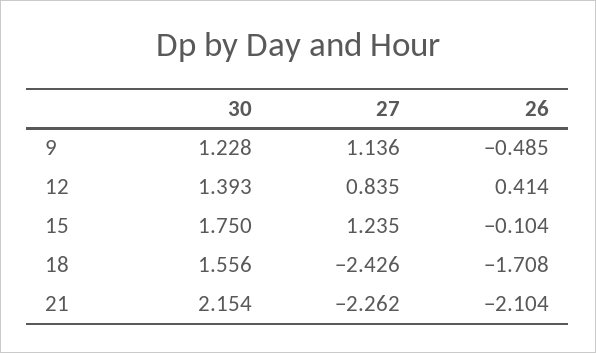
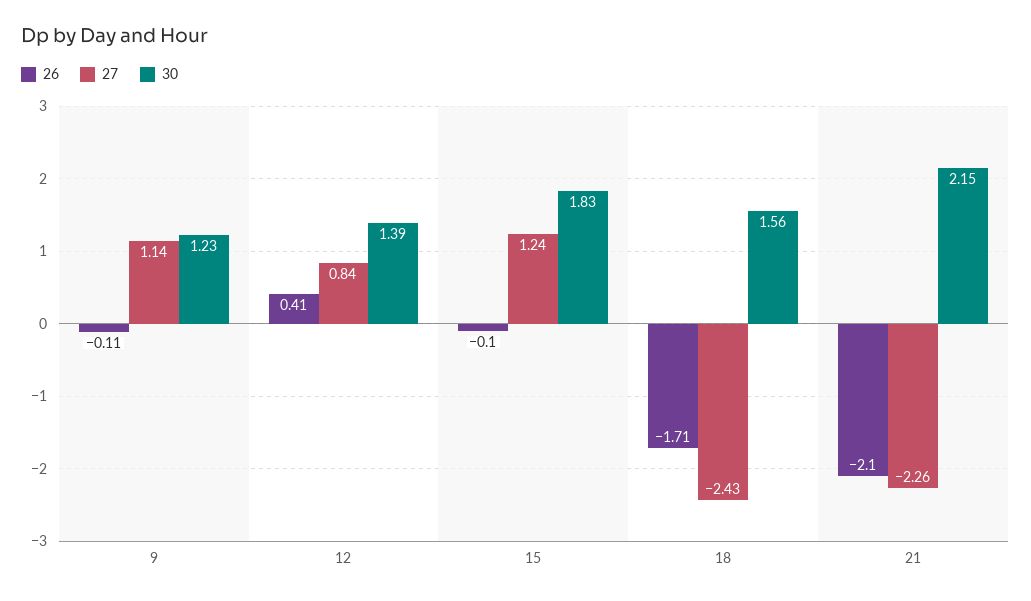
26, 9: -0.485 -> -0.11
30, 15: 1.75 -> 1.83

